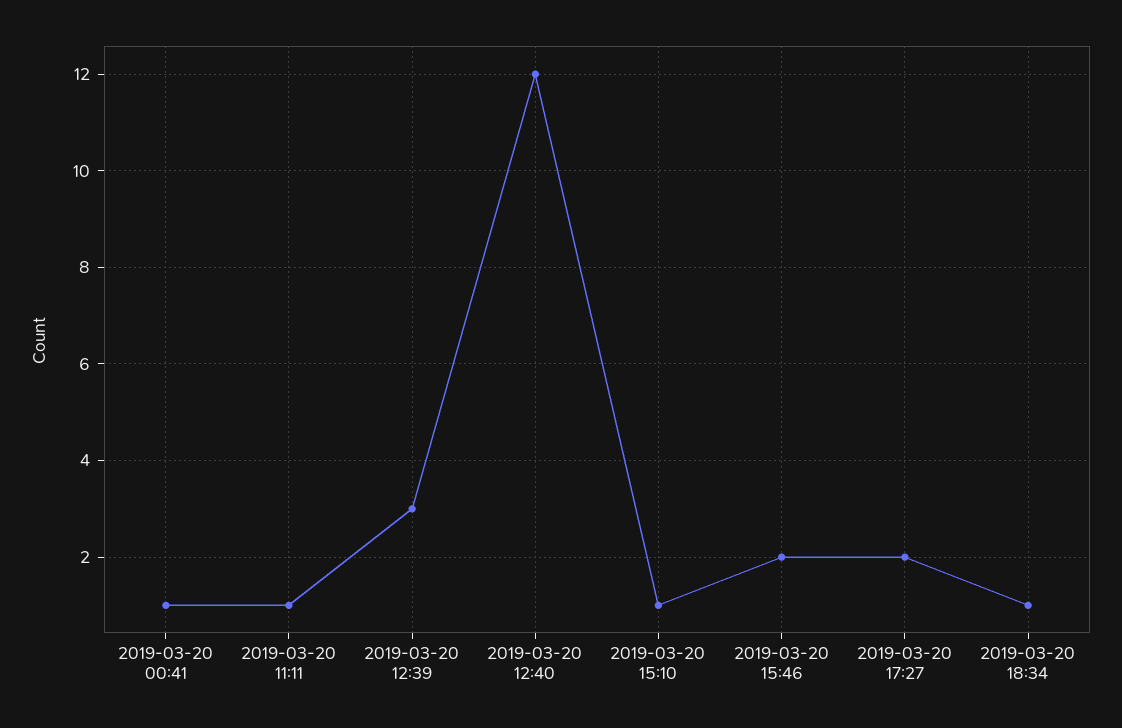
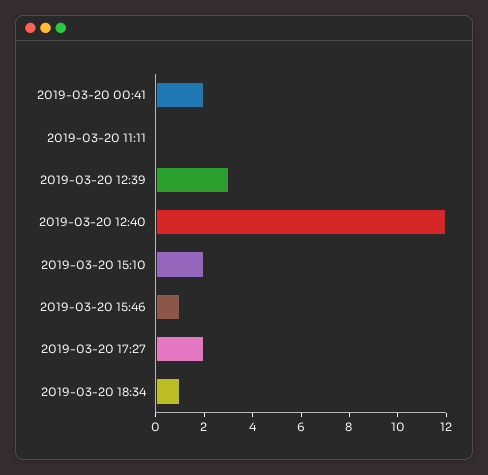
2019-03-20 00:41: 1 -> 2
2019-03-20 11:11: 1 -> 0
2019-03-20 15:10: 1 -> 2
2019-03-20 15:46: 2 -> 1

